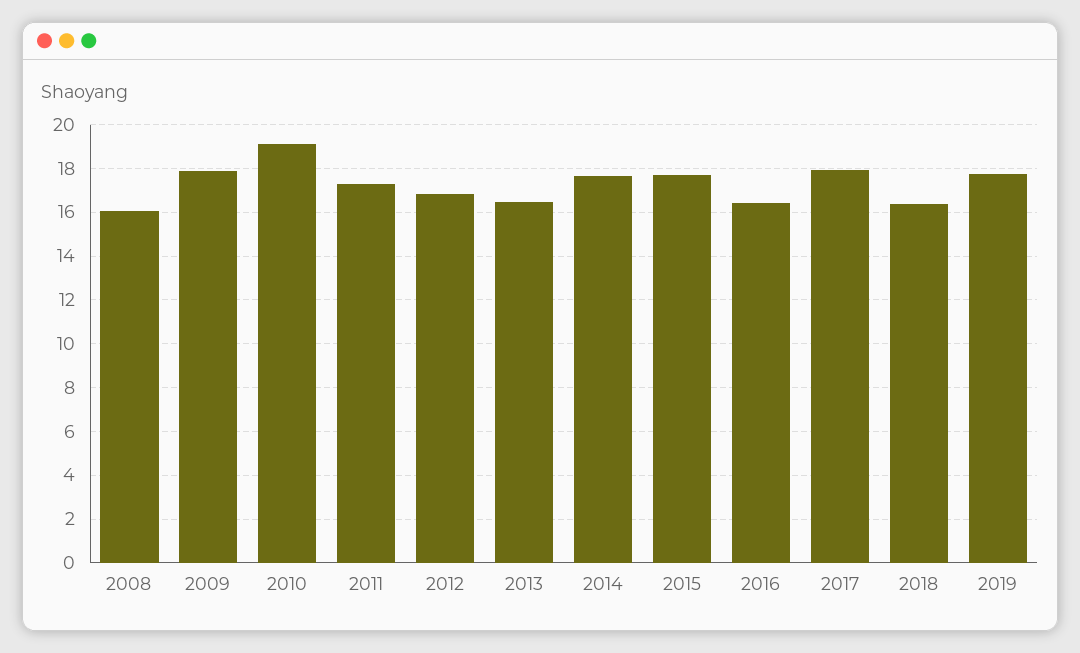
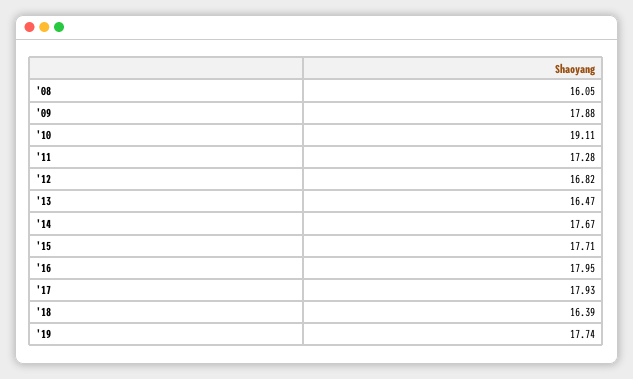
2016: 16.5 -> 17.95

